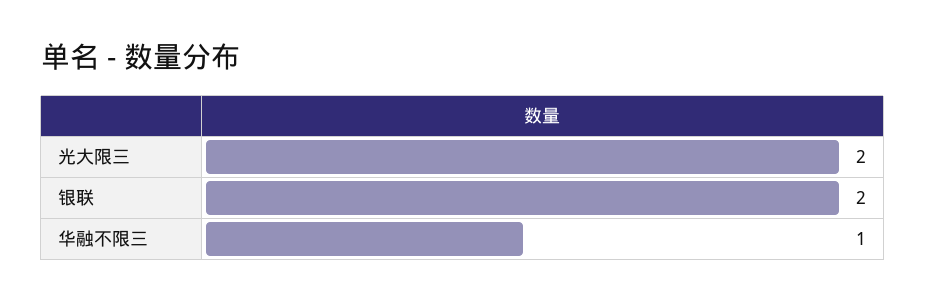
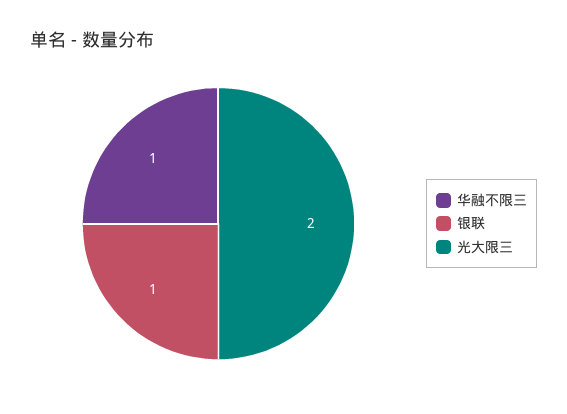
银联: 2 -> 1

